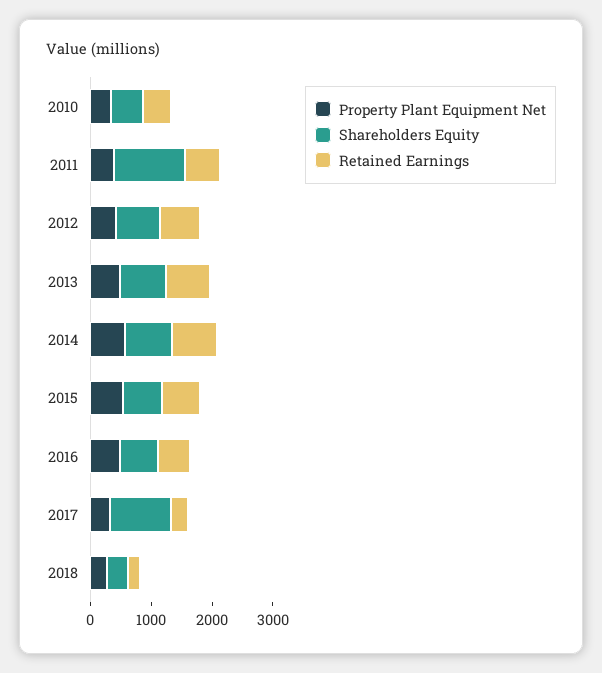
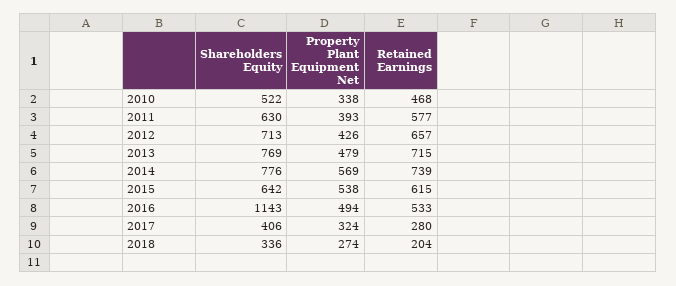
Shareholders Equity, 2011: 1200 -> 630
Shareholders Equity, 2016: 600 -> 1143
Shareholders Equity, 2017: 1000 -> 406

